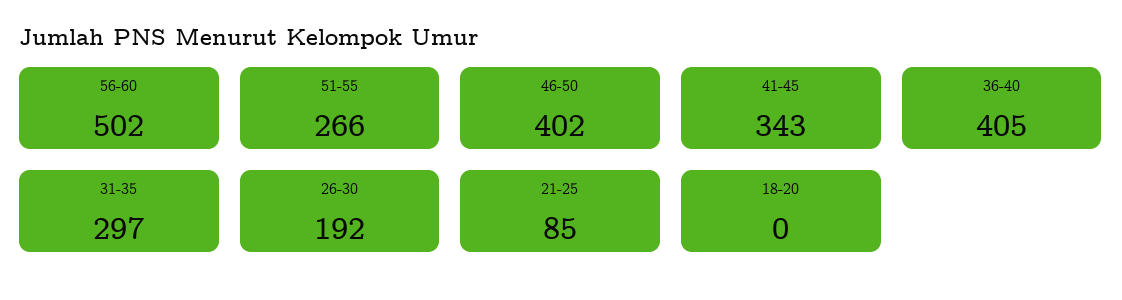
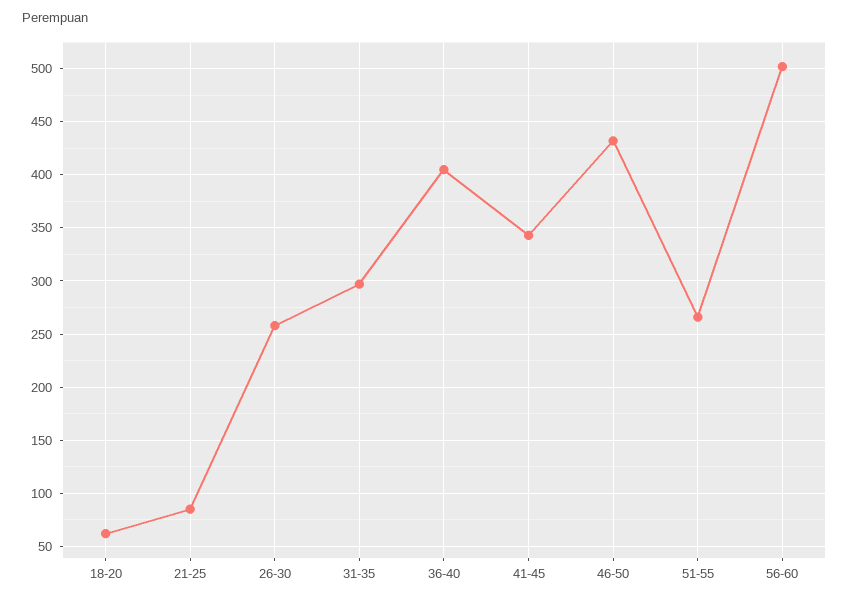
46-50: 402 -> 430
26-30: 192 -> 260
18-20: 0 -> 60

